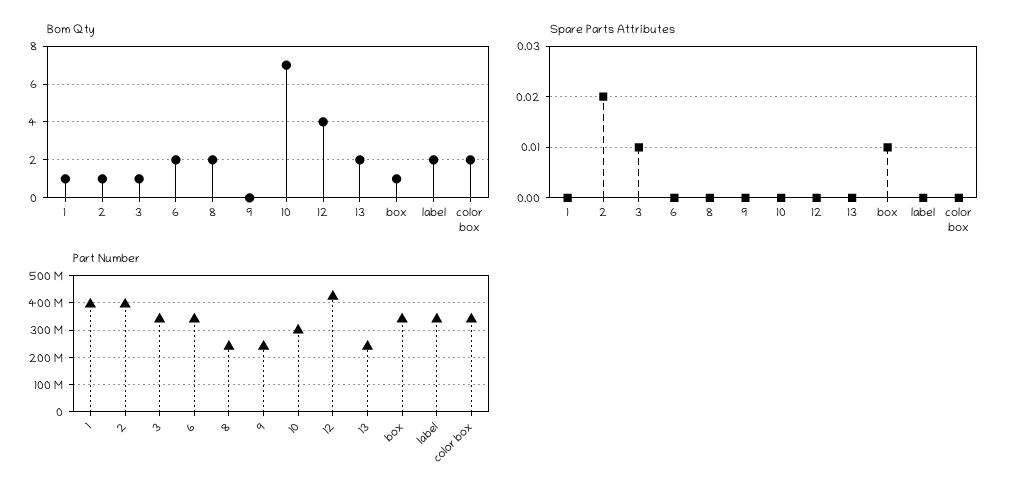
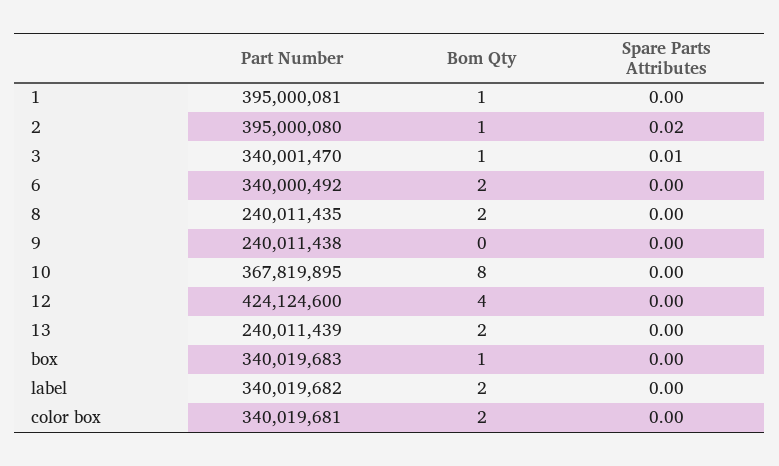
Bom Qty, 10: 7 -> 8
Spare Parts Attributes, box: 0.01 -> 0
Part Number, 10: 300000000 -> 367819895

